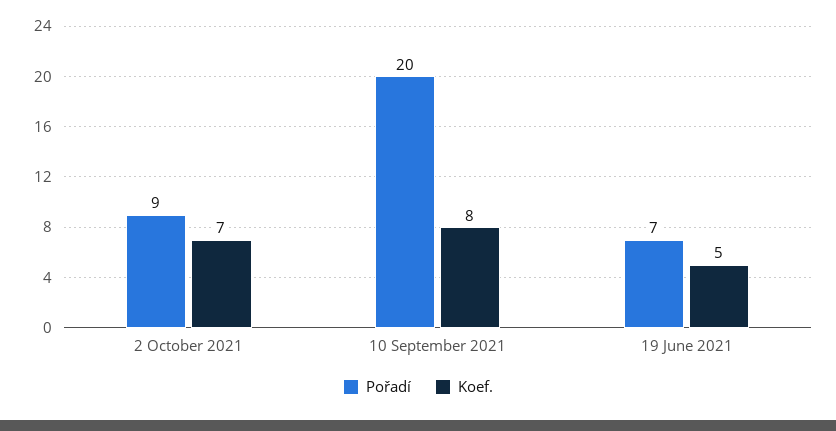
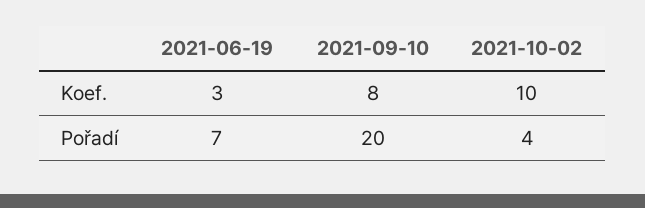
Pořadí, 2 October 2021: 9 -> 4
Koef., 2 October 2021: 7 -> 10
Koef., 19 June 2021: 5 -> 3

